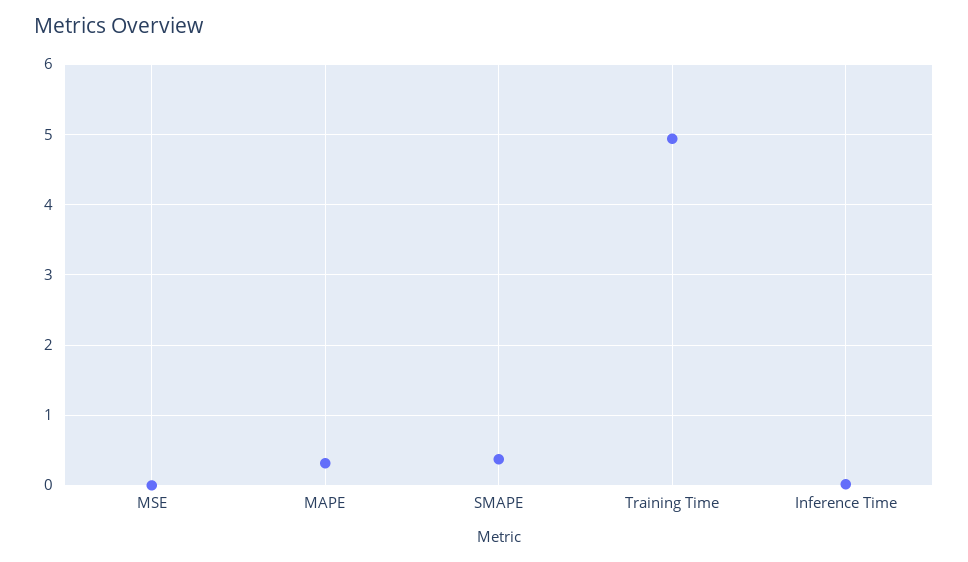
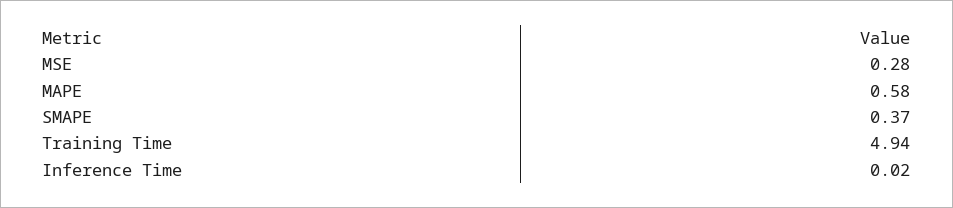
MSE: 0 -> 0.28
MAPE: 0.3 -> 0.58

